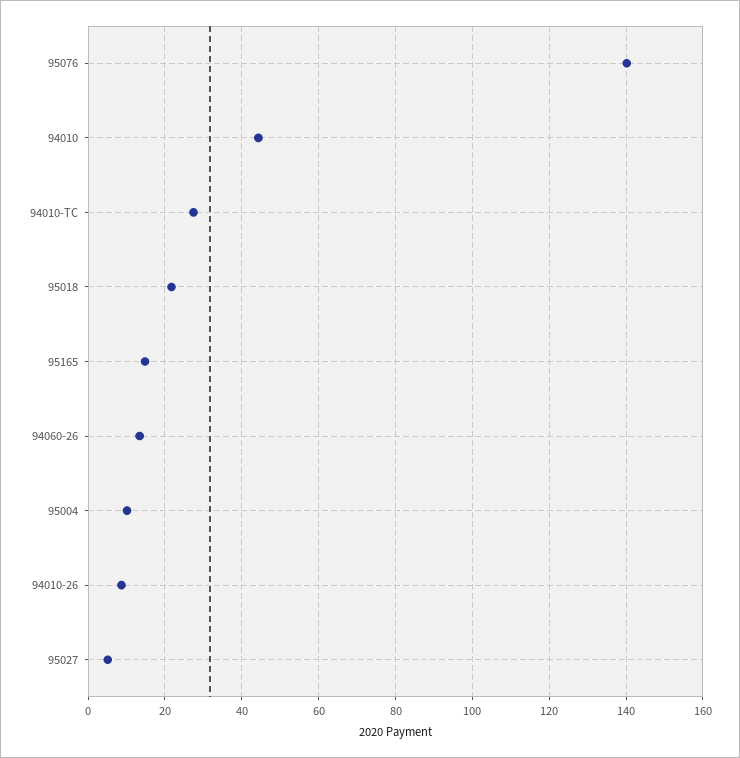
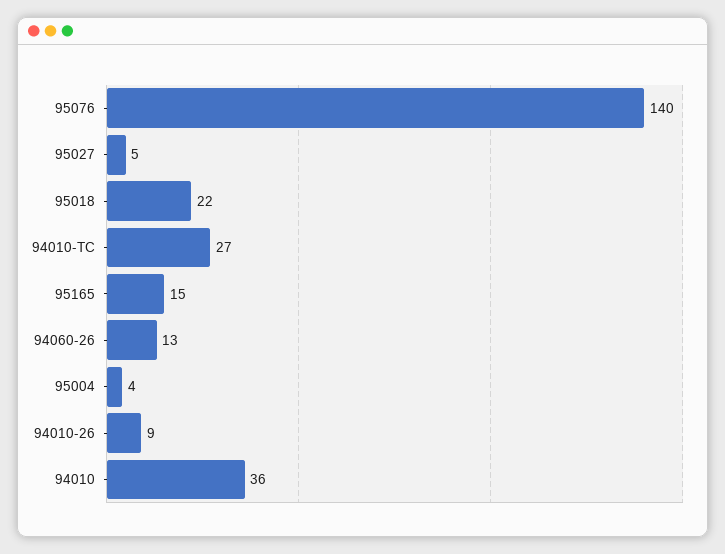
94010: 44 -> 36
95004: 10 -> 4

